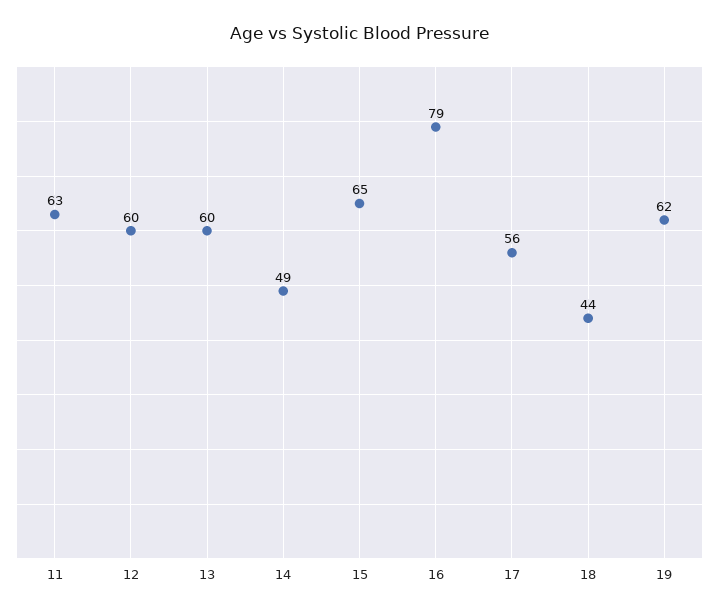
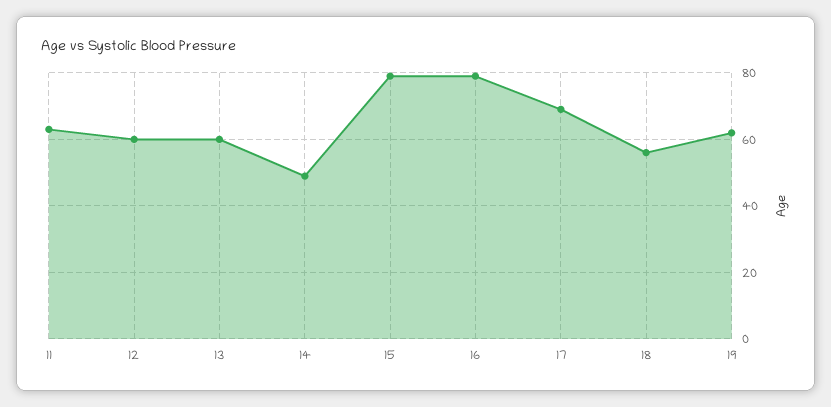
15: 65 -> 80
17: 56 -> 70
18: 44 -> 55

